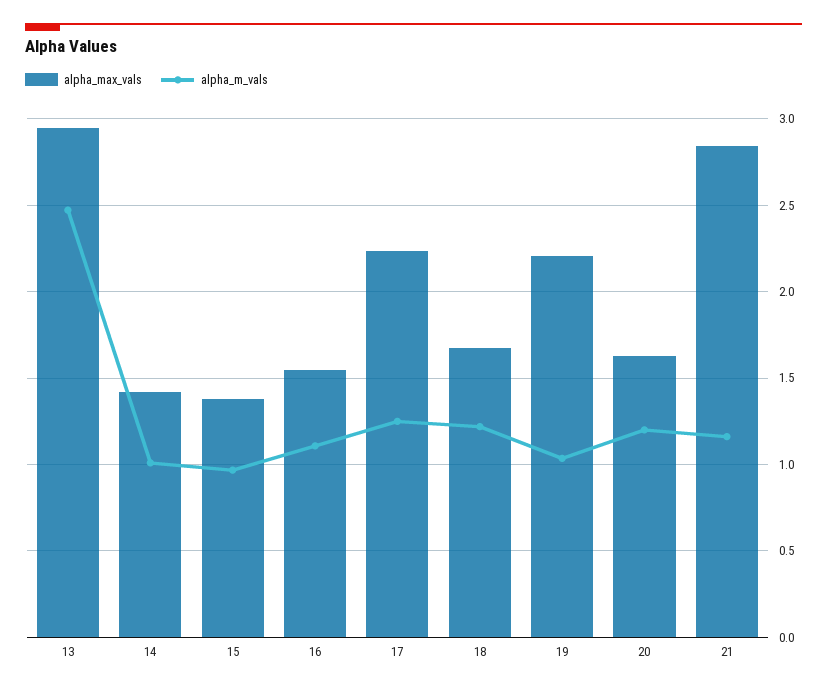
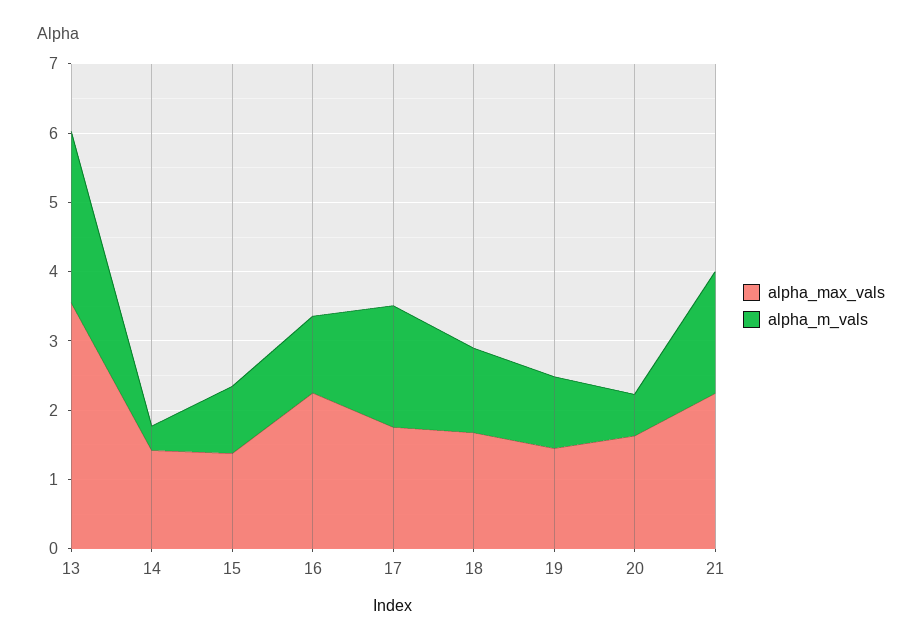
alpha_max_vals, 13: 2.95 -> 3.6
alpha_m_vals, 14: 1 -> 0.4
alpha_max_vals, 16: 1.55 -> 2.2
alpha_max_vals, 17: 2.25 -> 1.8
alpha_m_vals, 17: 1.25 -> 1.8
alpha_max_vals, 19: 2.2 -> 1.4
alpha_m_vals, 20: 1.2 -> 0.6
alpha_max_vals, 21: 2.85 -> 2.2
alpha_m_vals, 21: 1.15 -> 1.8

